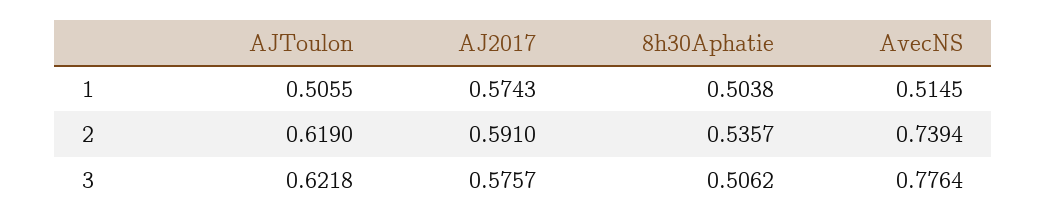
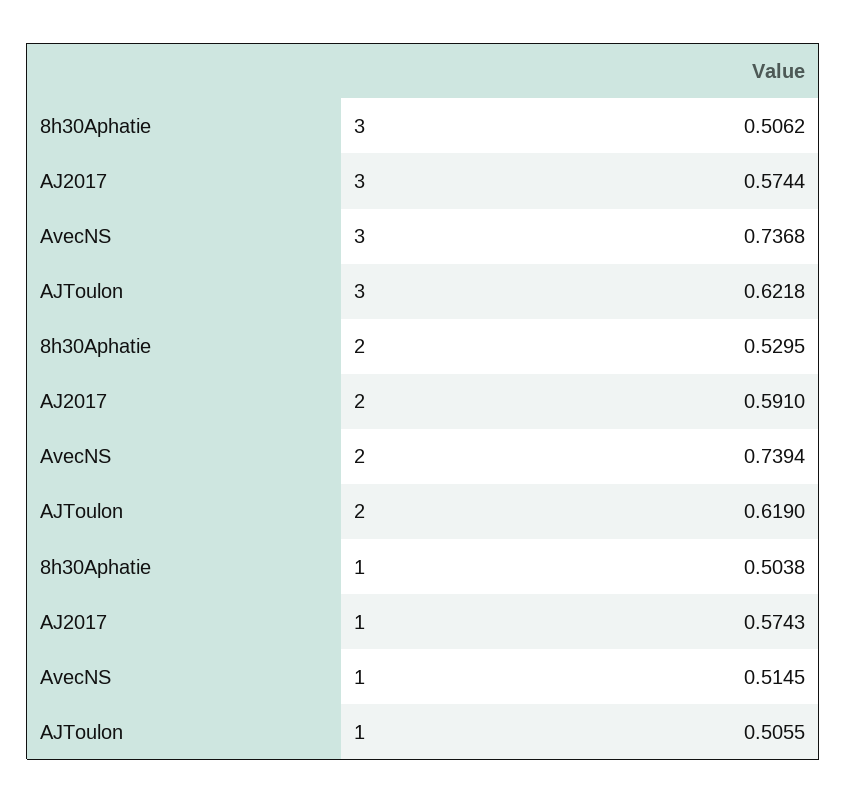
8h30Aphatie, 2: 0.5357 -> 0.5295
AJ2017, 3: 0.5757 -> 0.5744
AvecNS, 3: 0.7764 -> 0.7368

